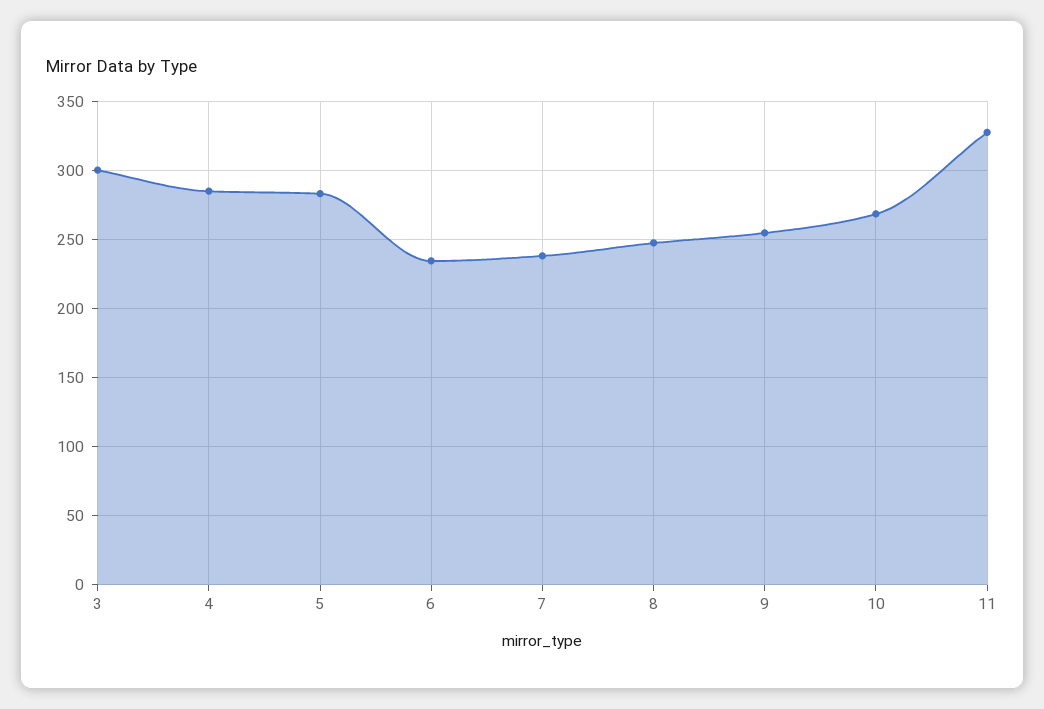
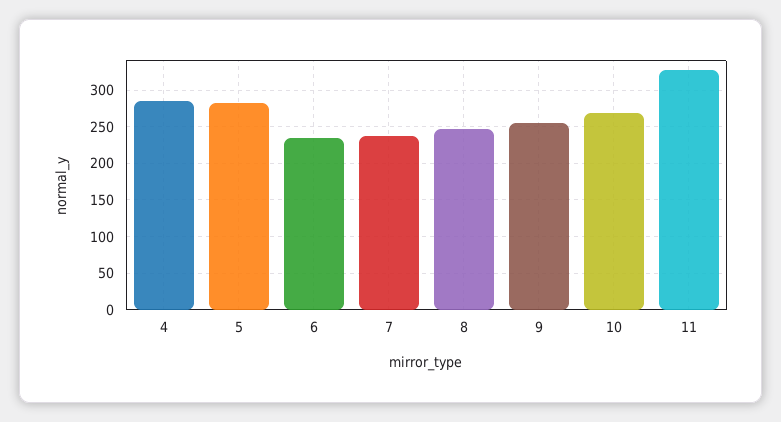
3: 300 -> none

